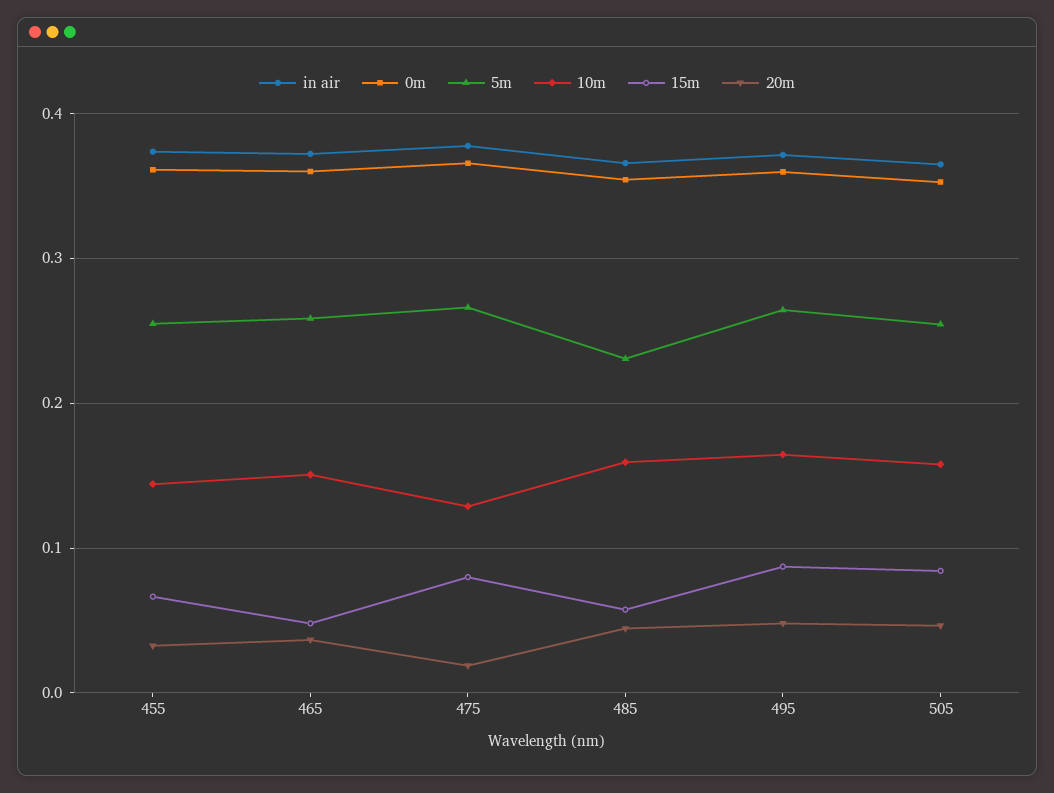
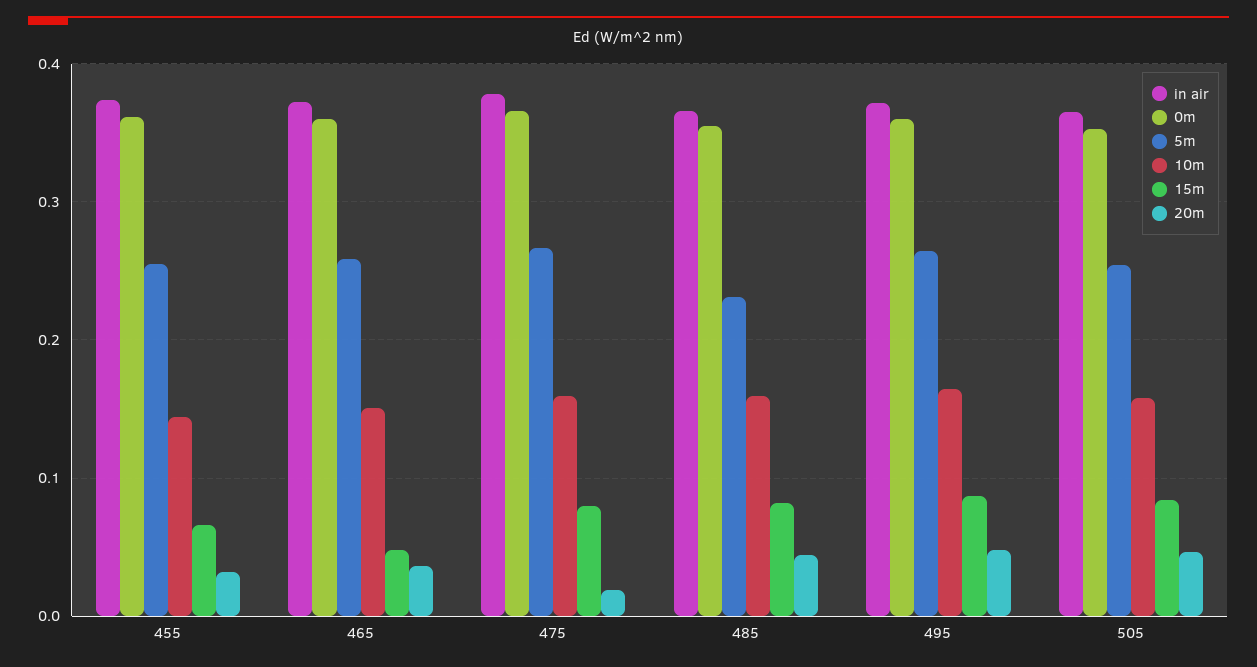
10m, 475: 0.13 -> 0.16
15m, 485: 0.06 -> 0.08

